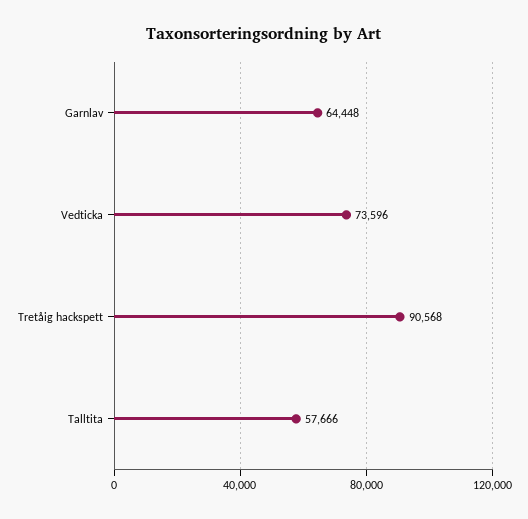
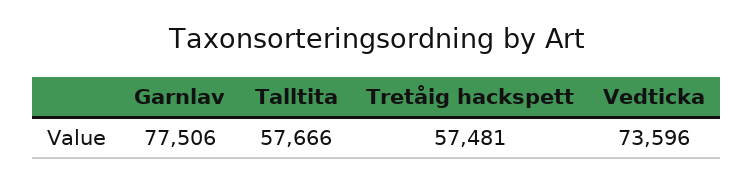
Garnlav: 64448 -> 77506
Tretåig hackspett: 90568 -> 57481

